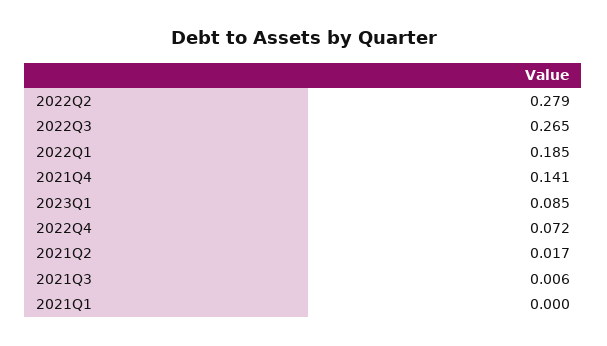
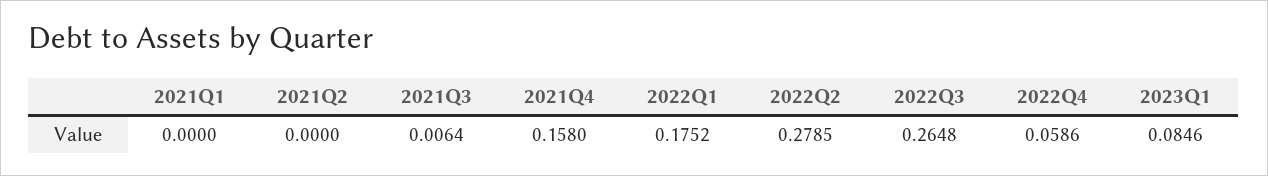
2022Q1: 0.185 -> 0.1752
2021Q4: 0.141 -> 0.158
2022Q4: 0.072 -> 0.0586
2021Q2: 0.017 -> 0

